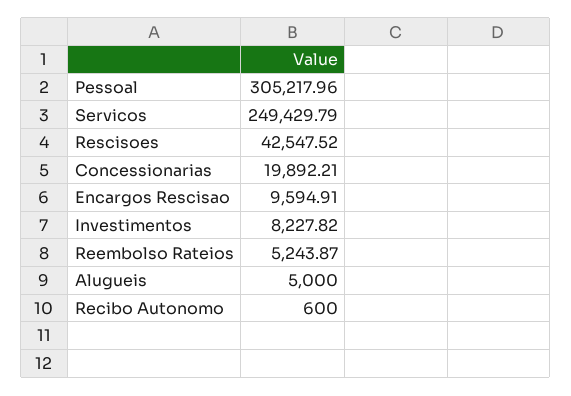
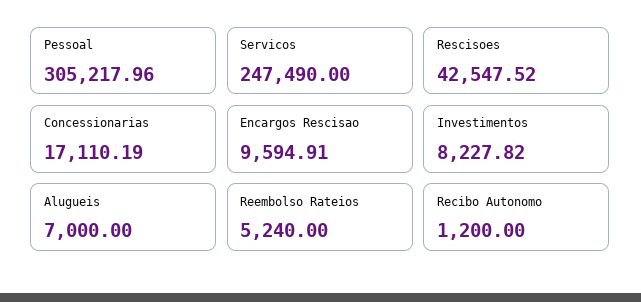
Servicos: 249429.79 -> 247490
Concessionarias: 19892.21 -> 17110.19
Reembolso Rateios: 5243.87 -> 5240
Alugueis: 5000 -> 7000
Recibo Autonomo: 600 -> 1200

